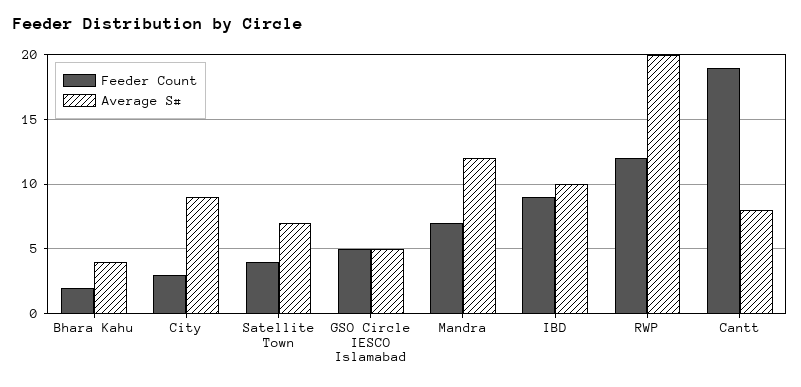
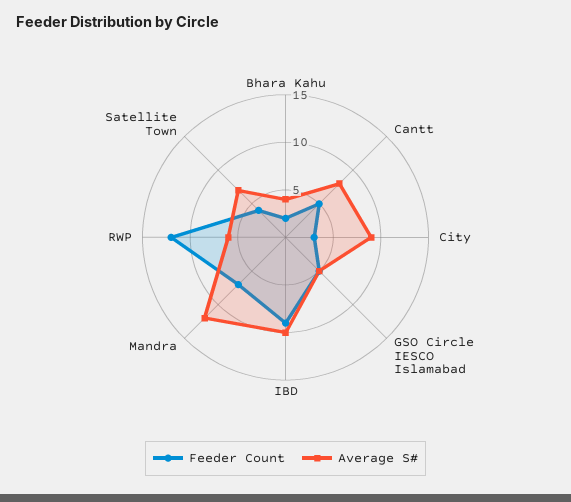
Average S#, RWP: 20 -> 6
Feeder Count, Cantt: 19 -> 5

